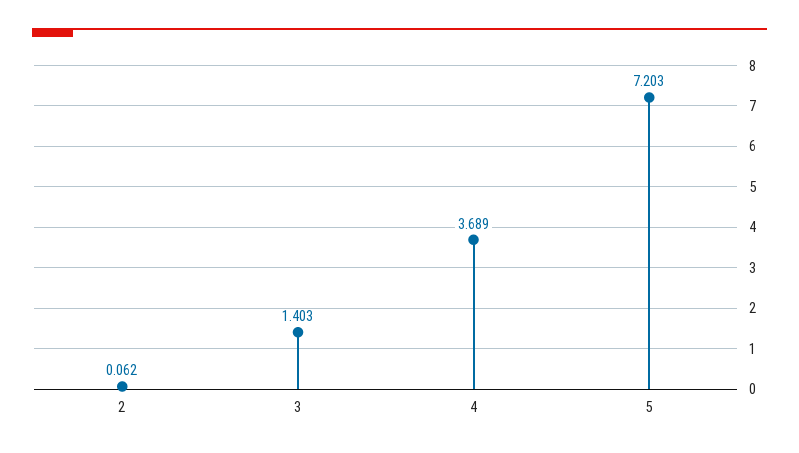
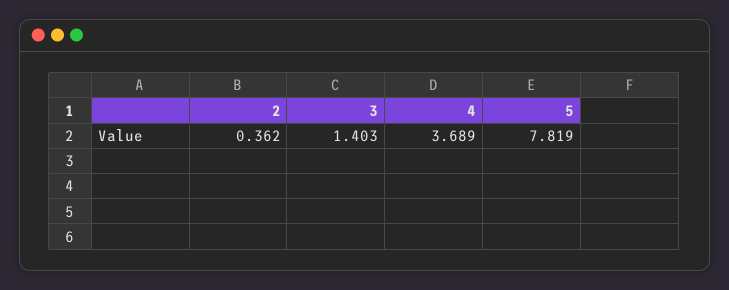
2: 0.062 -> 0.362
5: 7.203 -> 7.819

